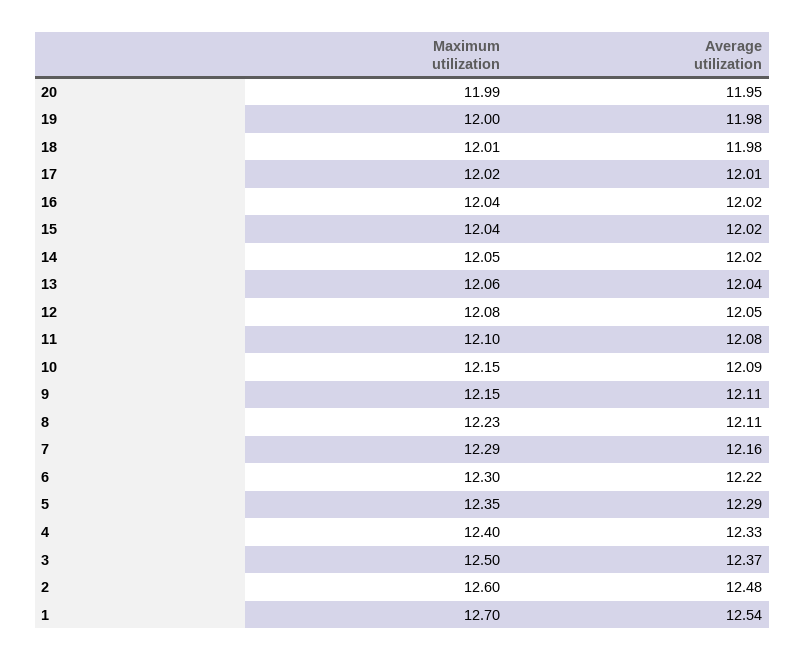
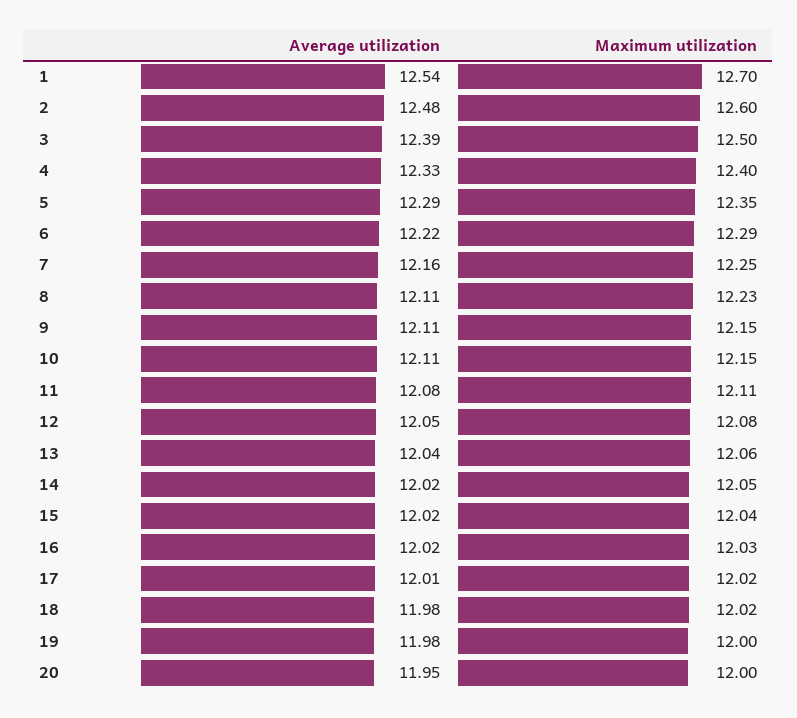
Maximum utilization, 20: 11.99 -> 12
Maximum utilization, 18: 12.01 -> 12.02
Maximum utilization, 16: 12.04 -> 12.03
Maximum utilization, 11: 12.1 -> 12.11
Average utilization, 10: 12.09 -> 12.11
Maximum utilization, 7: 12.29 -> 12.25
Maximum utilization, 6: 12.3 -> 12.29
Average utilization, 3: 12.37 -> 12.39

